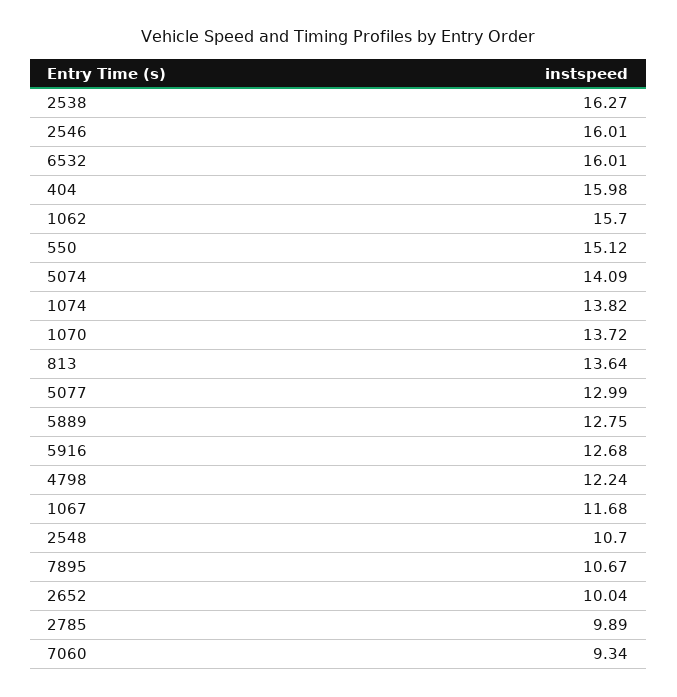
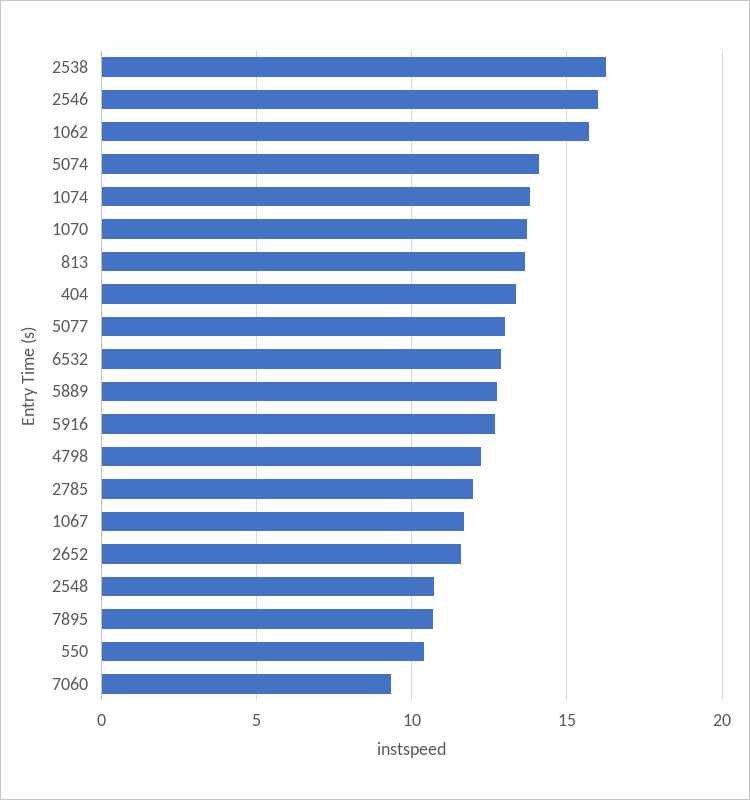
6532: 16.01 -> 13
404: 15.98 -> 13.5
550: 15.12 -> 10.5
2652: 10.04 -> 11.5
2785: 9.89 -> 12

